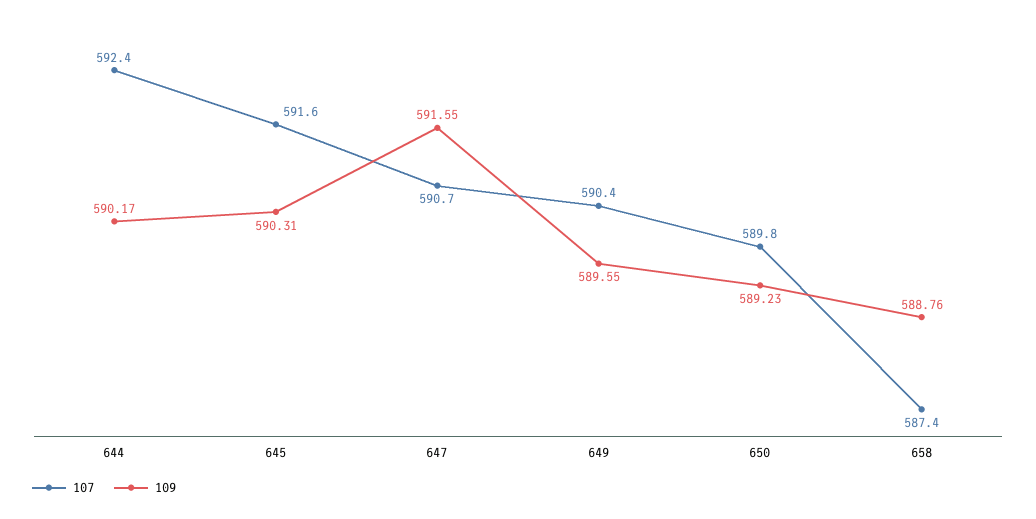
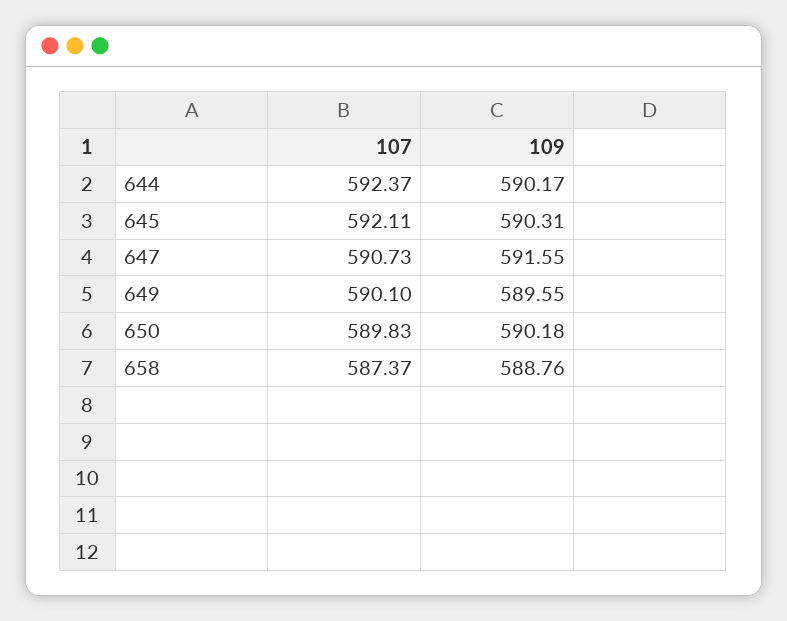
107, 645: 591.6 -> 592.11
107, 649: 590.4 -> 590.1
109, 650: 589.23 -> 590.18

